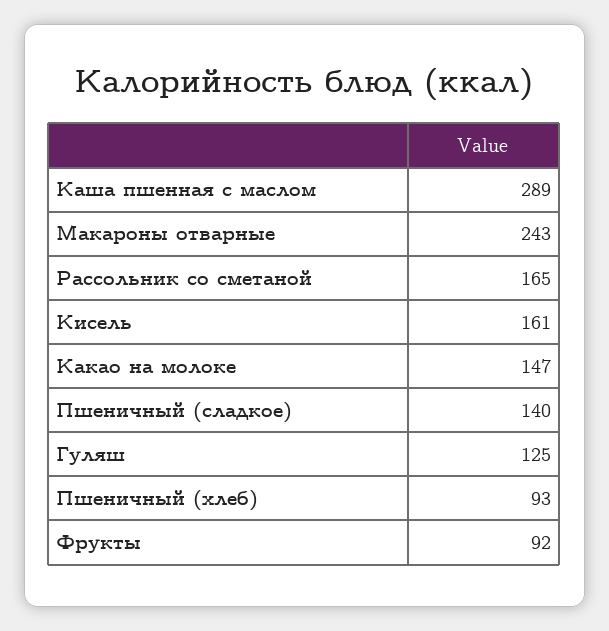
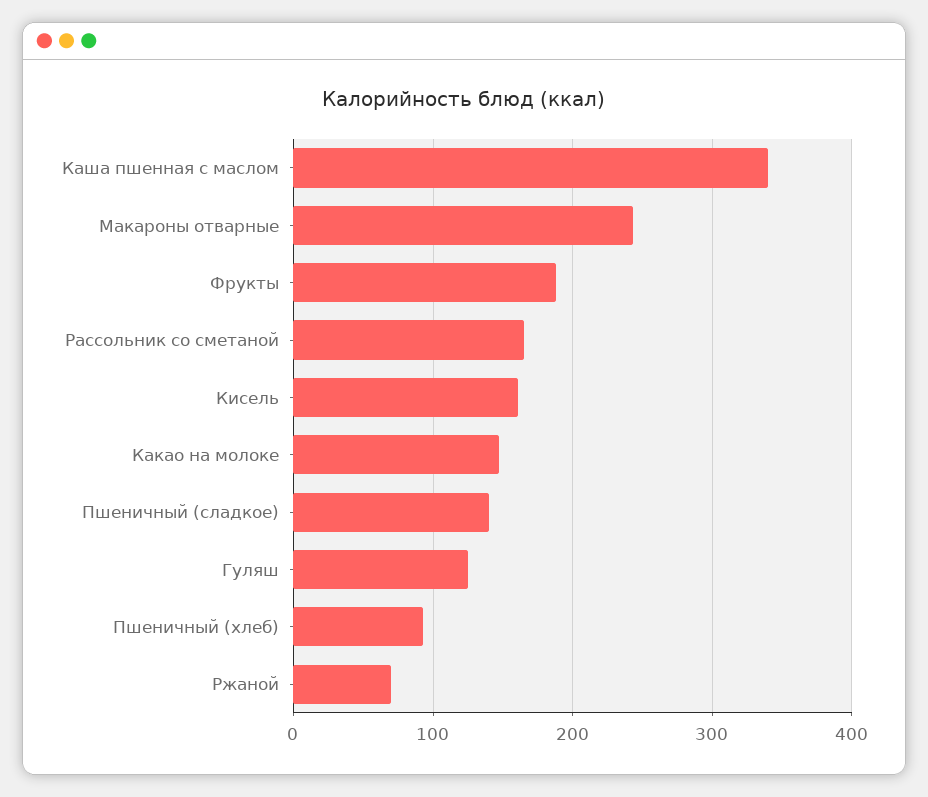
Каша пшенная с маслом: 289 -> 340
Фрукты: 92 -> 190
Ржаной: none -> 70

